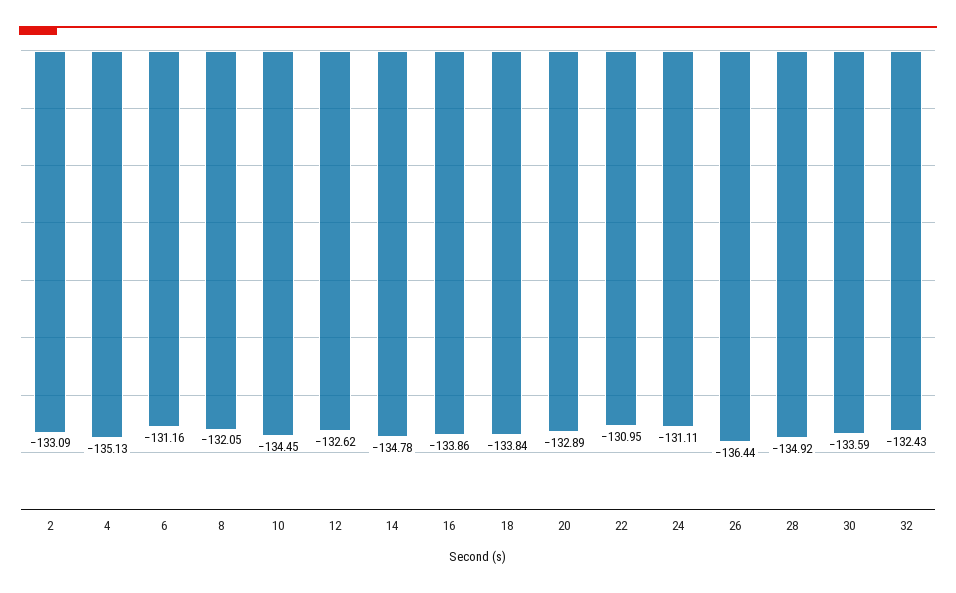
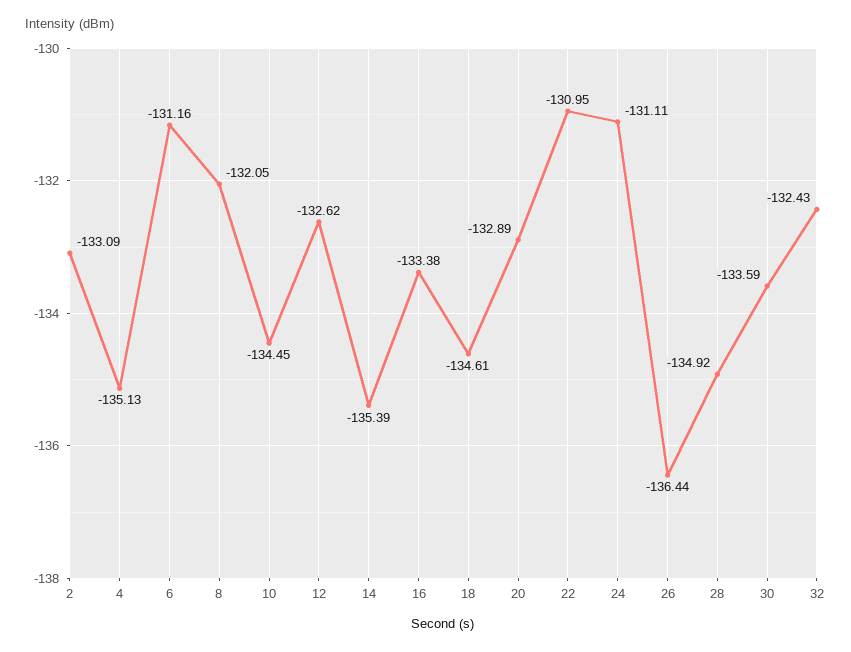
14: -134.78 -> -135.39
16: -133.86 -> -133.38
18: -133.84 -> -134.61

